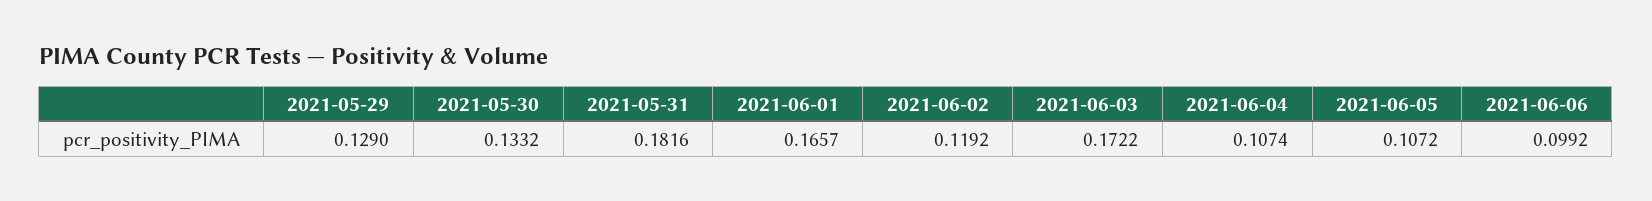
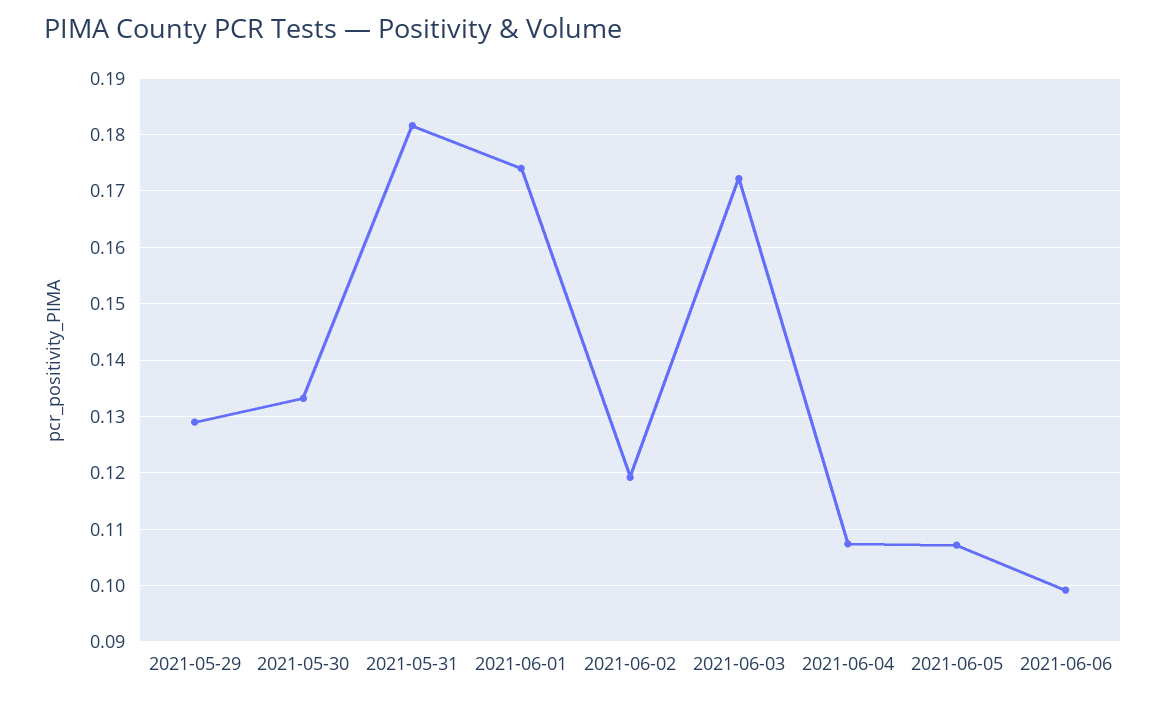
2021-06-01: 0.1657 -> 0.174

